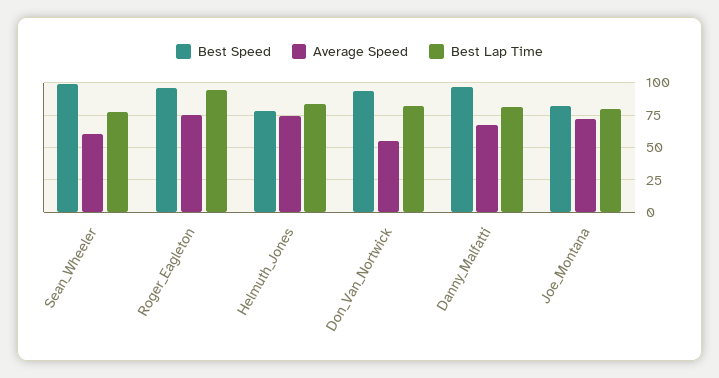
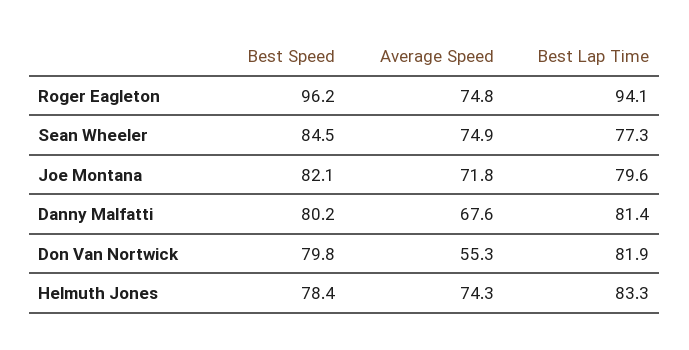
Best Speed, Sean_Wheeler: 100 -> 84.5
Average Speed, Sean_Wheeler: 60 -> 74.9
Best Speed, Don_Van_Nortwick: 95 -> 79.8
Best Speed, Danny_Malfatti: 95 -> 80.2

